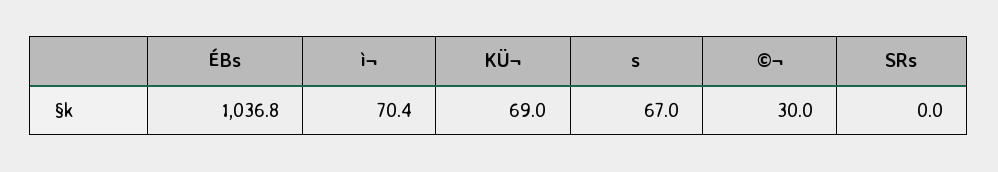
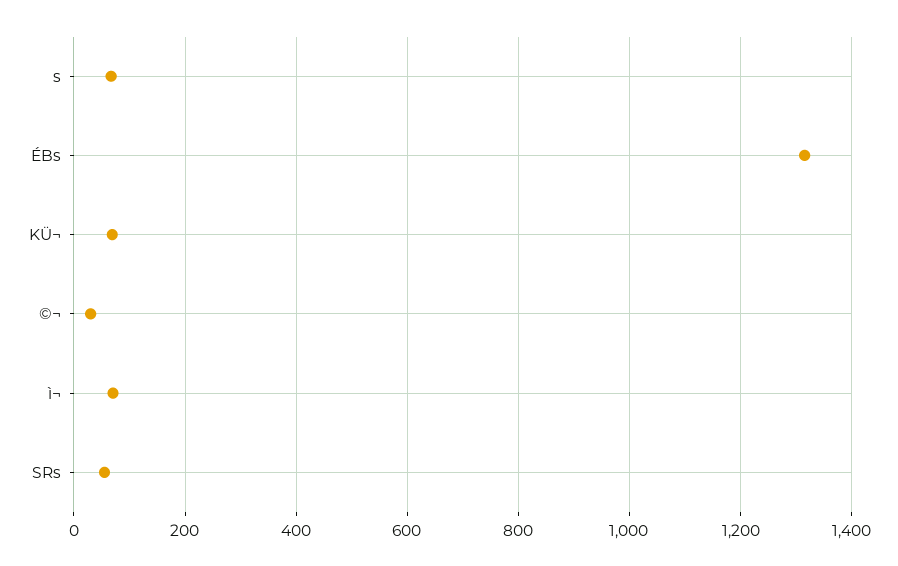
ÉBs: 1036.8 -> 1320
SRs: 0 -> 60

